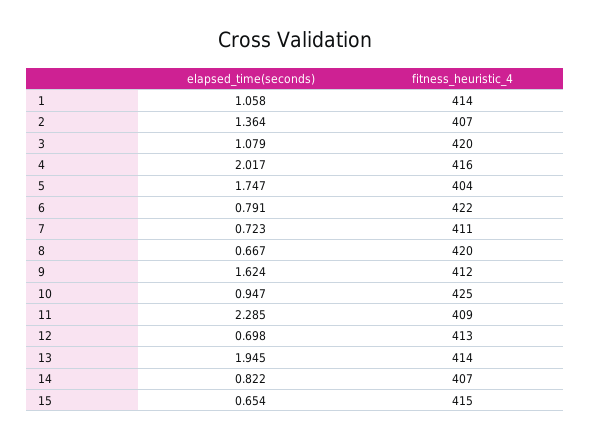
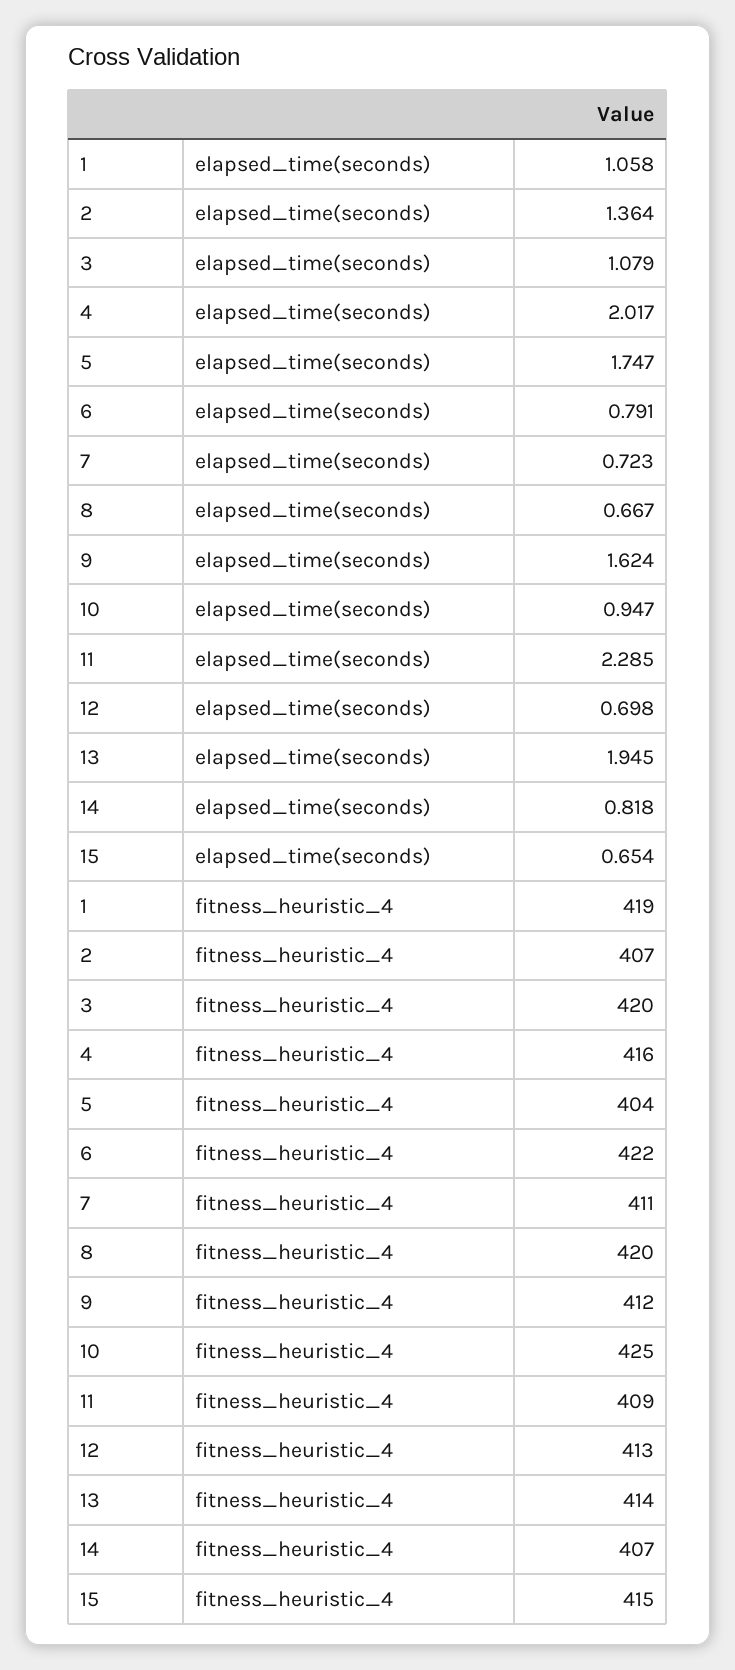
fitness_heuristic_4, 1: 414 -> 419
elapsed_time(seconds), 14: 0.822 -> 0.818

